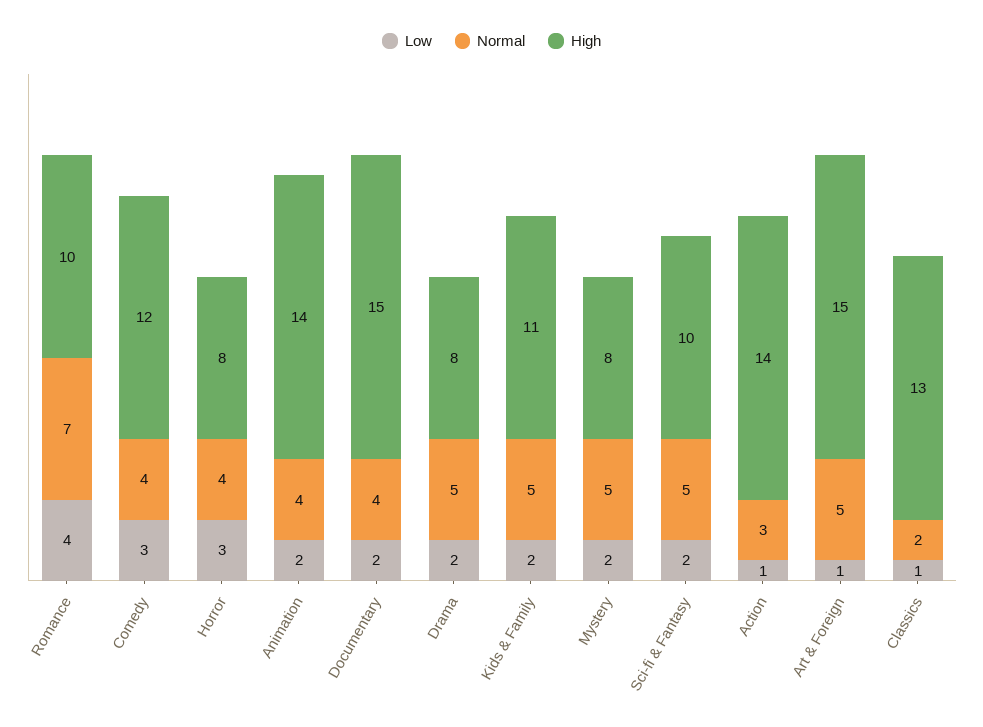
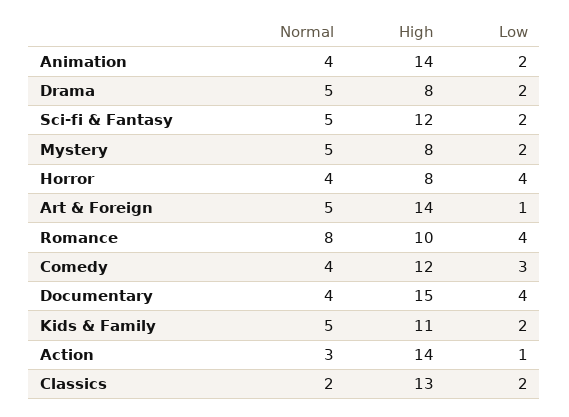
Normal, Romance: 7 -> 8
Low, Horror: 3 -> 4
Low, Documentary: 2 -> 4
High, Sci-fi & Fantasy: 10 -> 12
High, Art & Foreign: 15 -> 14
Low, Classics: 1 -> 2

